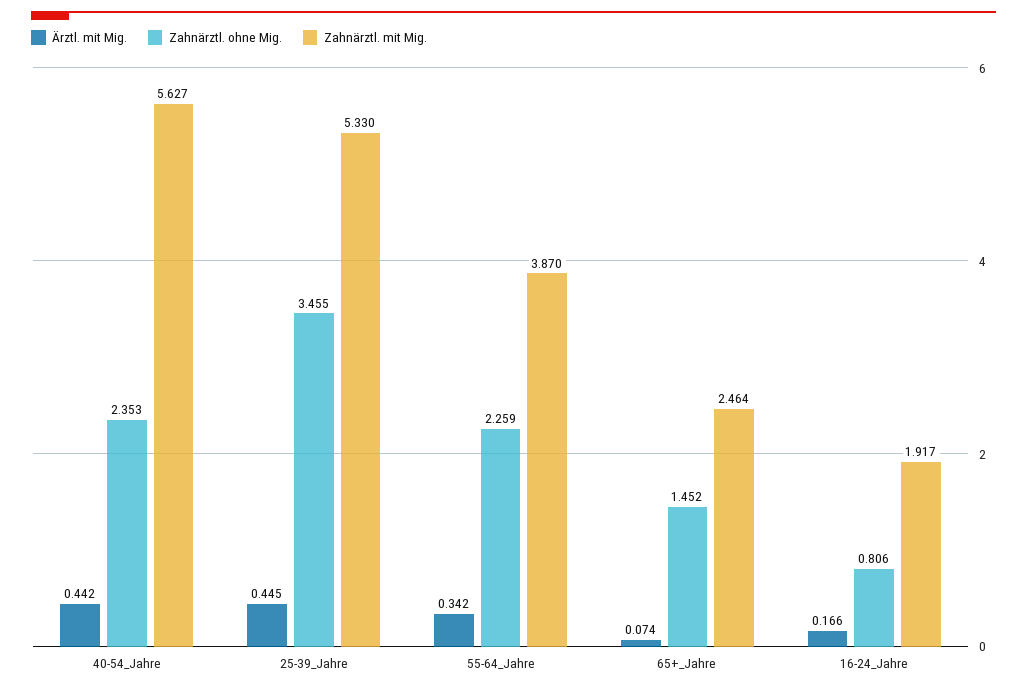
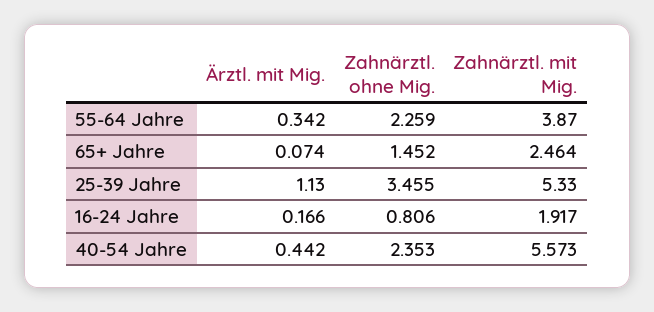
Zahnärztl. mit Mig., 40-54_Jahre: 5.627 -> 5.573
Ärztl. mit Mig., 25-39_Jahre: 0.445 -> 1.13

